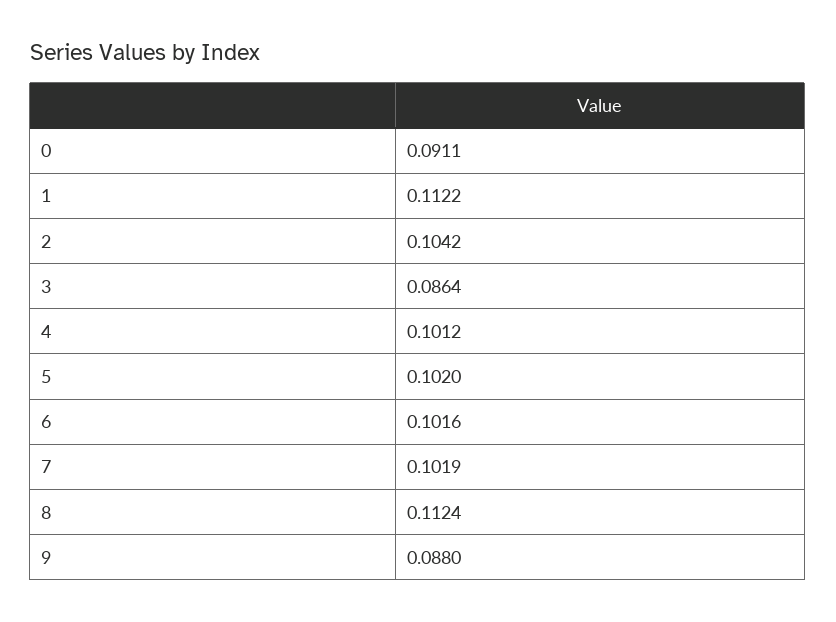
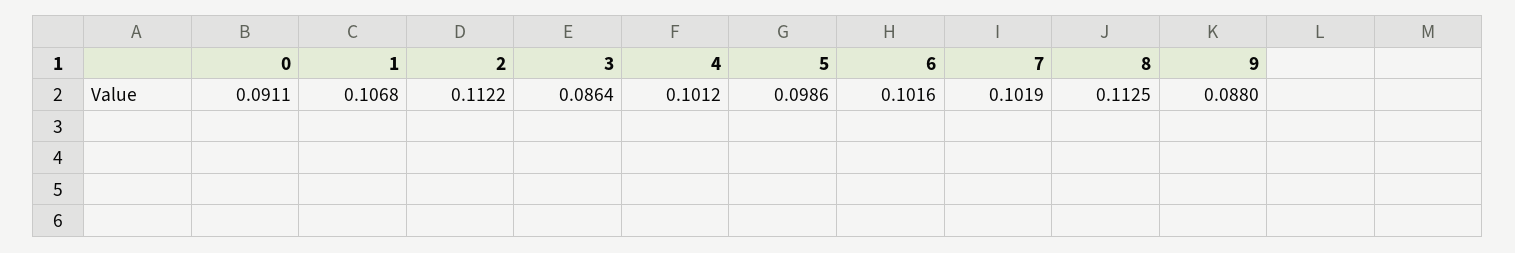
1: 0.1122 -> 0.1068
2: 0.1042 -> 0.1122
5: 0.102 -> 0.0986
8: 0.1124 -> 0.1125

